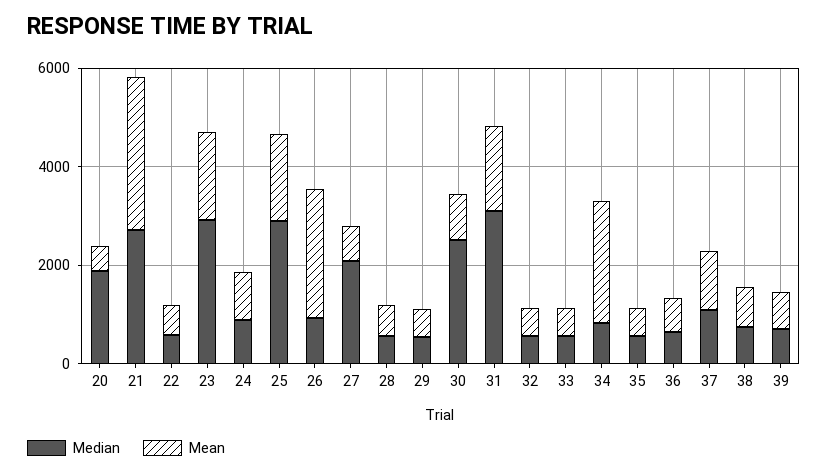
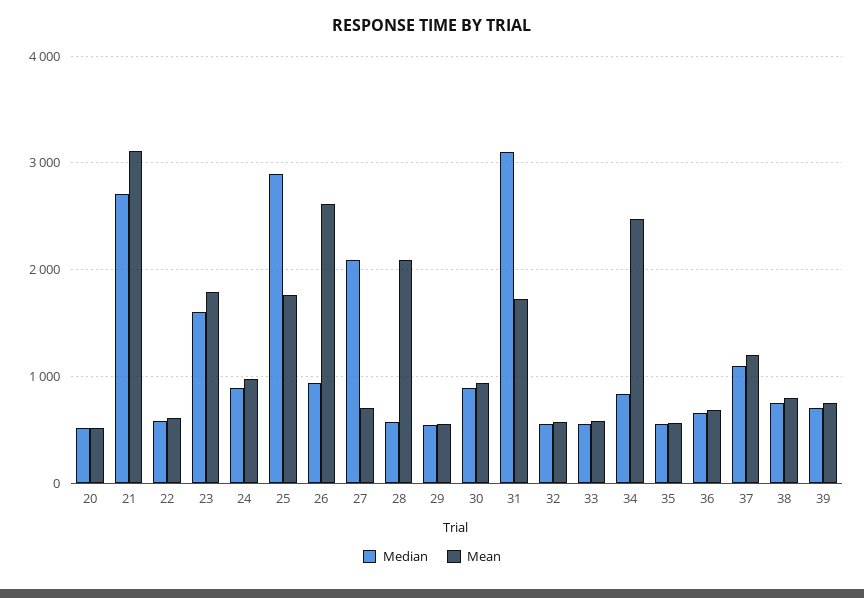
Median, 20: 2000 -> 500
Median, 23: 3000 -> 1600
Mean, 28: 500 -> 2100
Median, 30: 2500 -> 900

